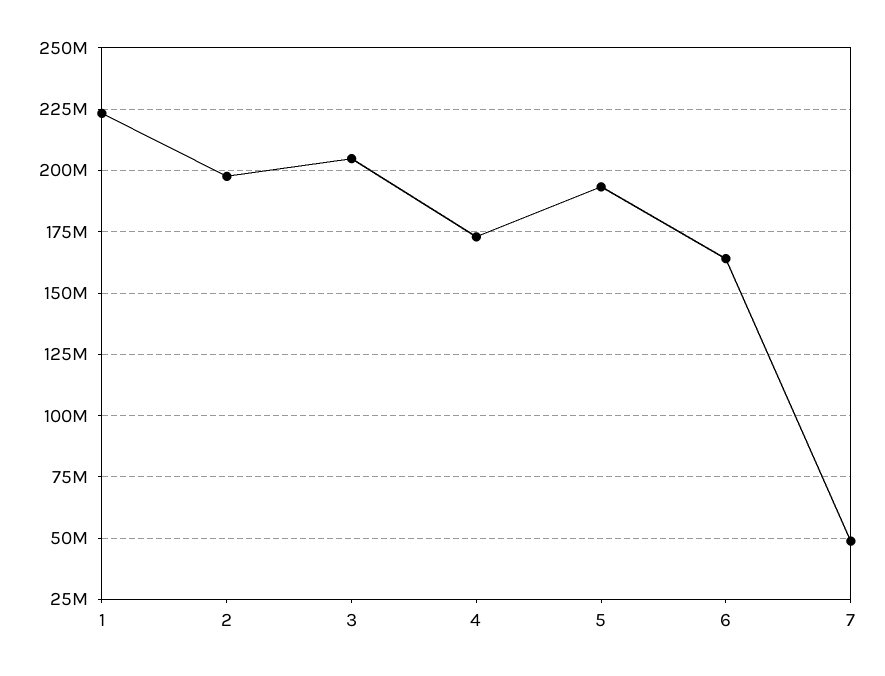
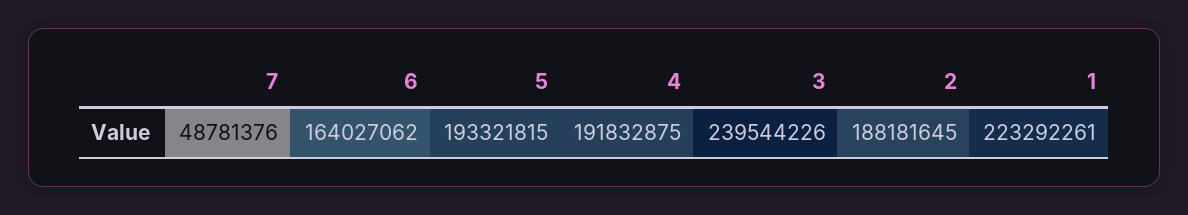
2: 197500000 -> 188181645
3: 205000000 -> 239544226
4: 172500000 -> 191832875

